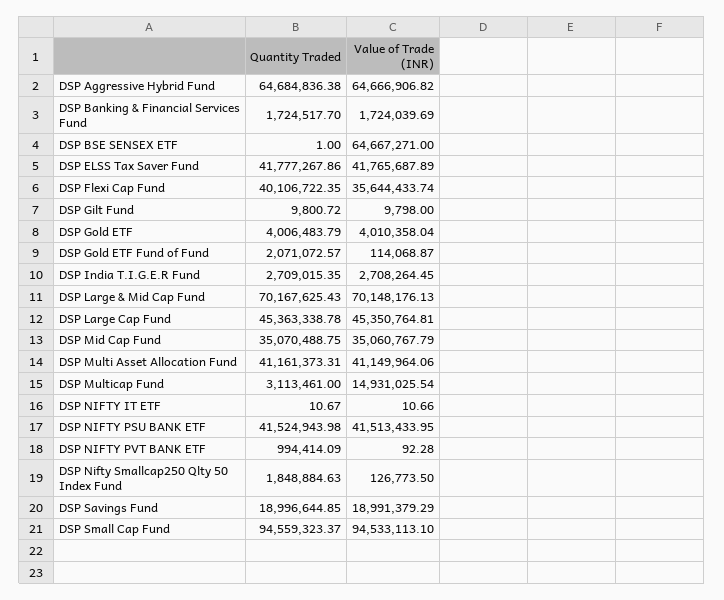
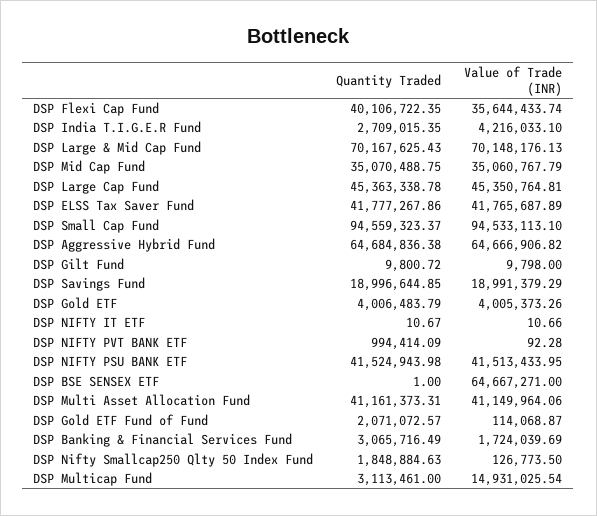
Quantity Traded, DSP Banking & Financial Services Fund: 1724517.7 -> 3065716.49
Value of Trade (INR), DSP Gold ETF: 4010358.04 -> 4005373.26
Value of Trade (INR), DSP India T.I.G.E.R Fund: 2708264.45 -> 4216033.1

